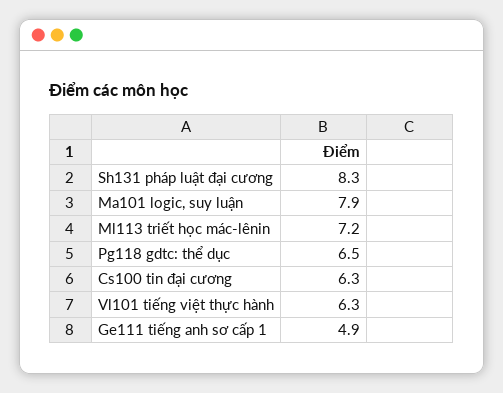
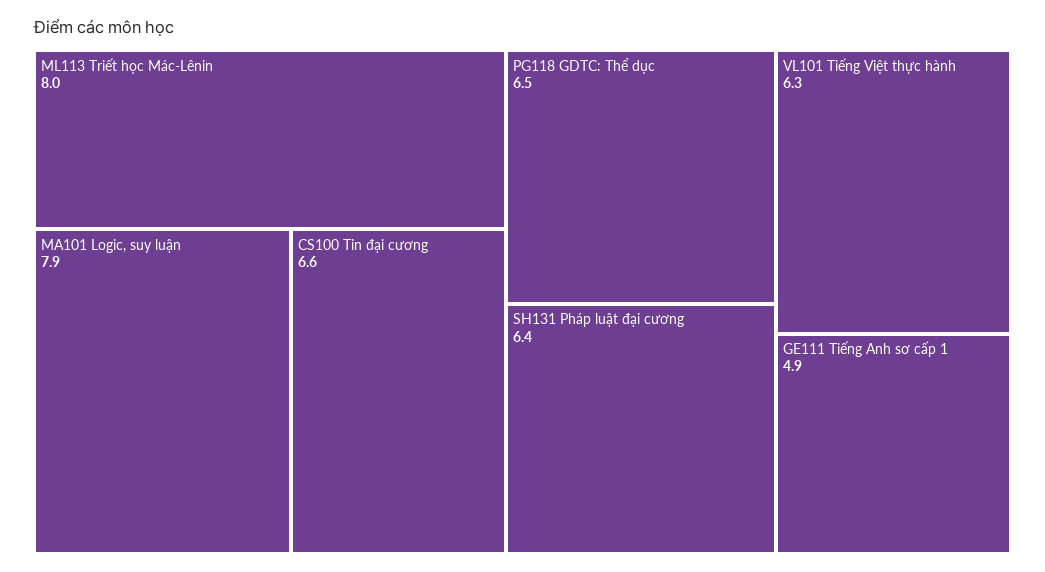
Sh131 pháp luật đại cương: 8.3 -> 6.4
Ml113 triết học mác-lênin: 7.2 -> 8
Cs100 tin đại cương: 6.3 -> 6.6

